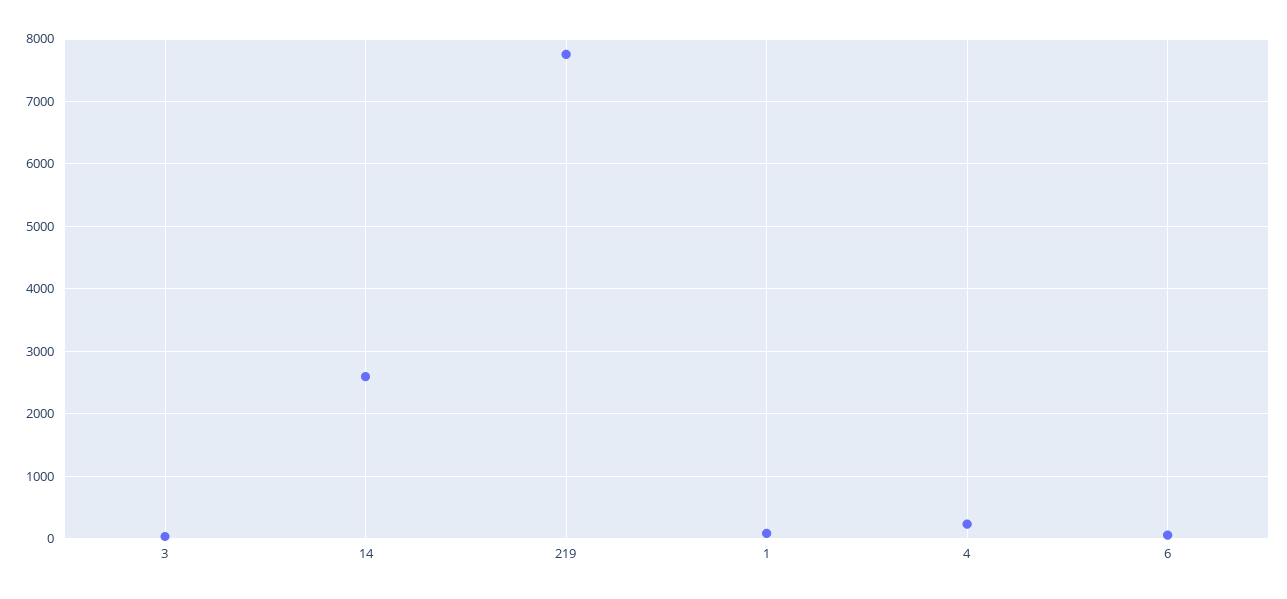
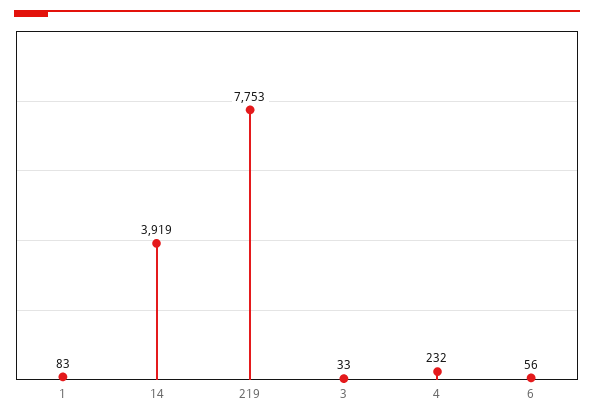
14: 2600 -> 3919

